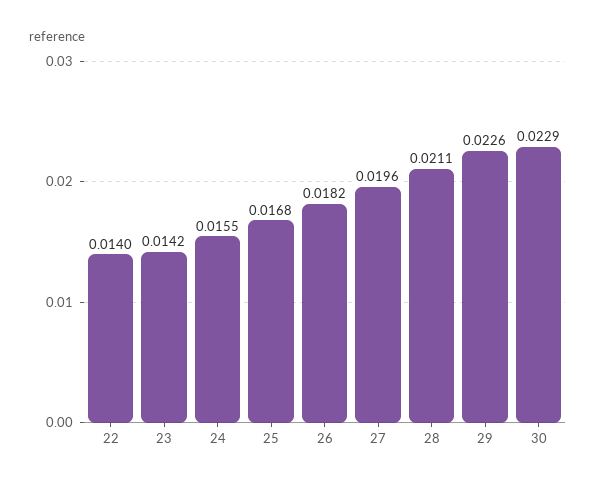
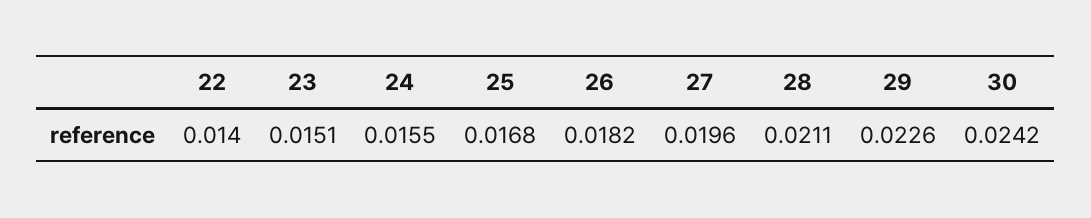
23: 0.0142 -> 0.0151
30: 0.0229 -> 0.0242

